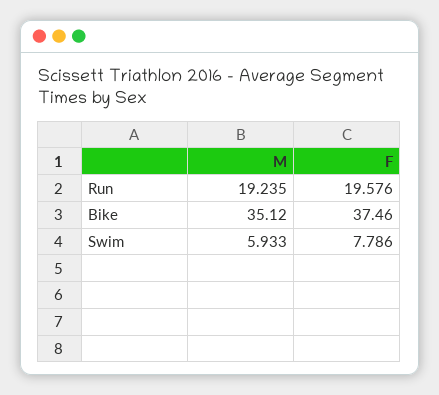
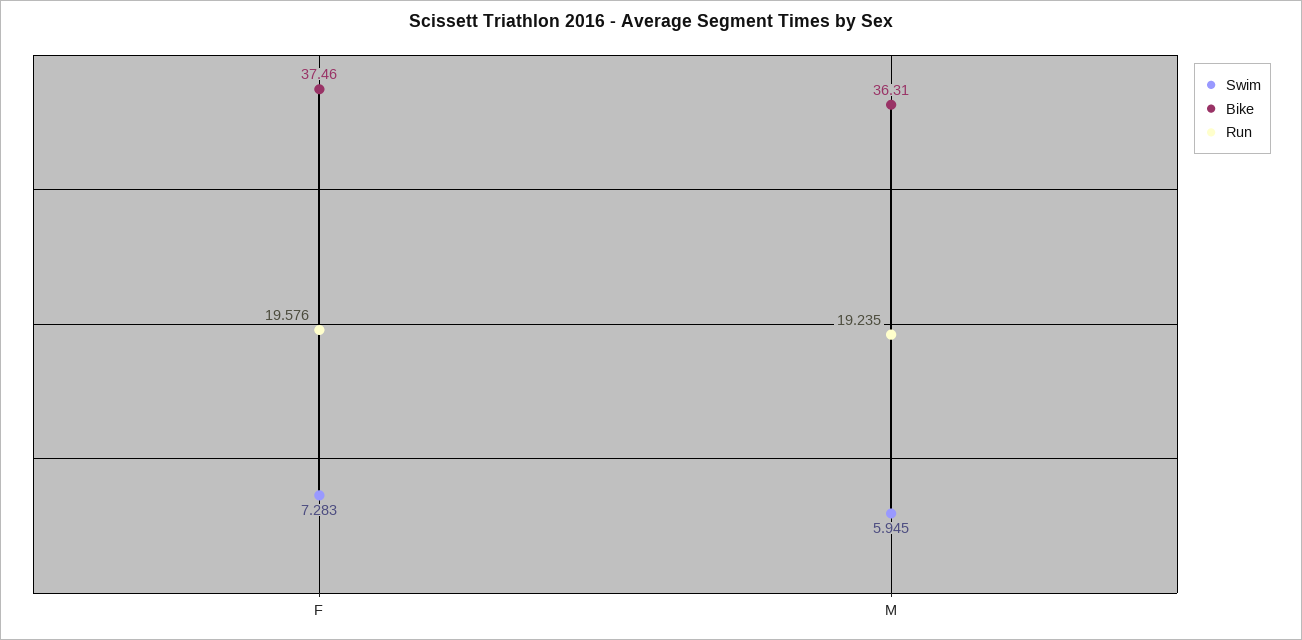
Bike, M: 35.12 -> 36.31
Swim, M: 5.933 -> 5.945
Swim, F: 7.786 -> 7.283

